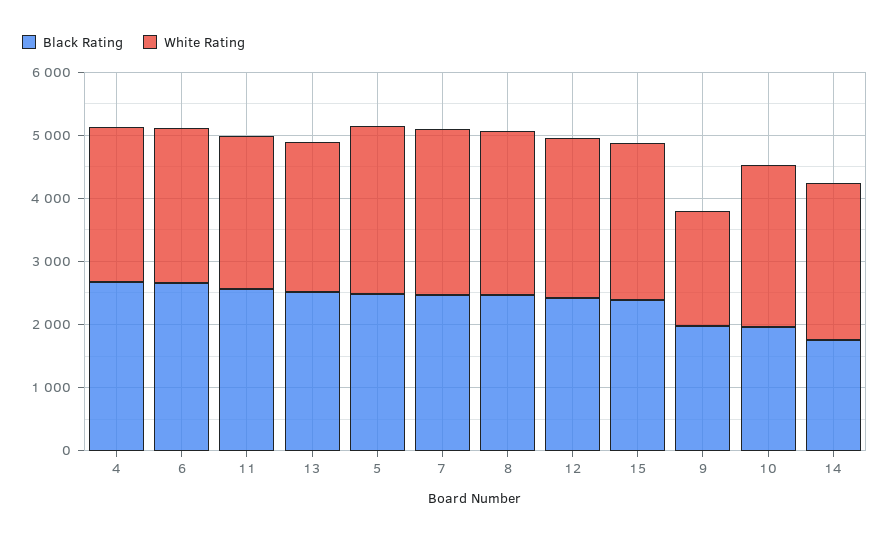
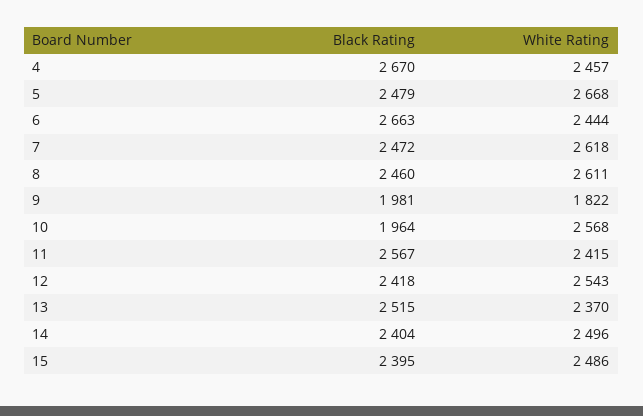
Black Rating, 14: 1800 -> 2404

